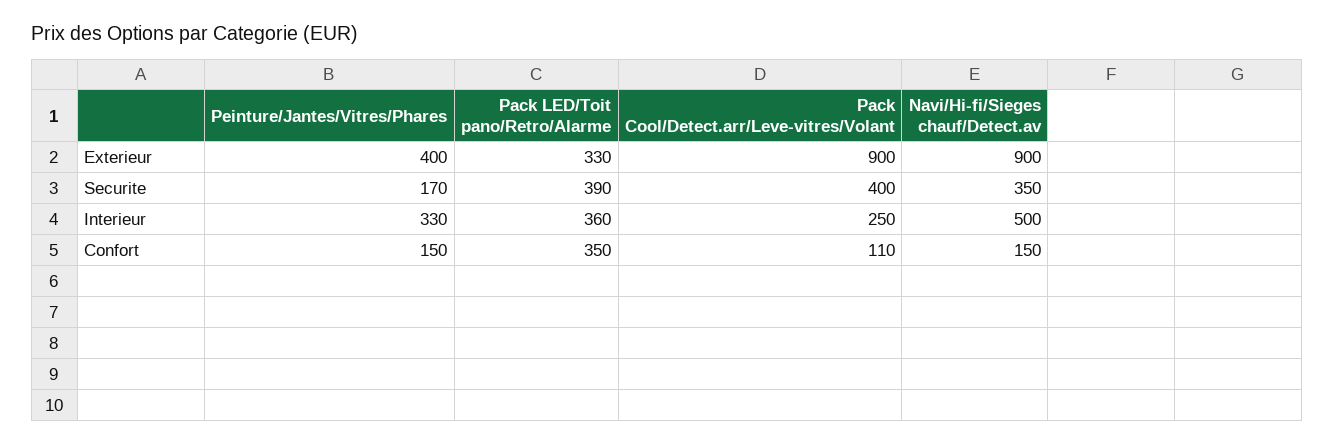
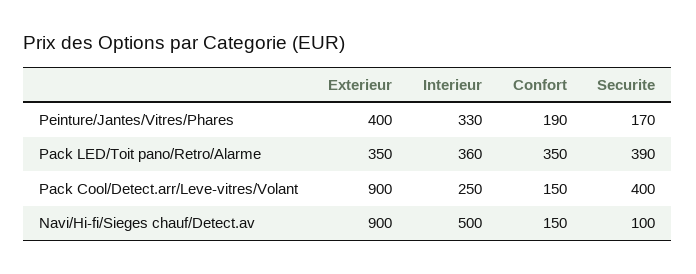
Pack LED/Toit pano/Retro/Alarme, Exterieur: 330 -> 350
Navi/Hi-fi/Sieges chauf/Detect.av, Securite: 350 -> 100
Peinture/Jantes/Vitres/Phares, Confort: 150 -> 190
Pack Cool/Detect.arr/Leve-vitres/Volant, Confort: 110 -> 150

